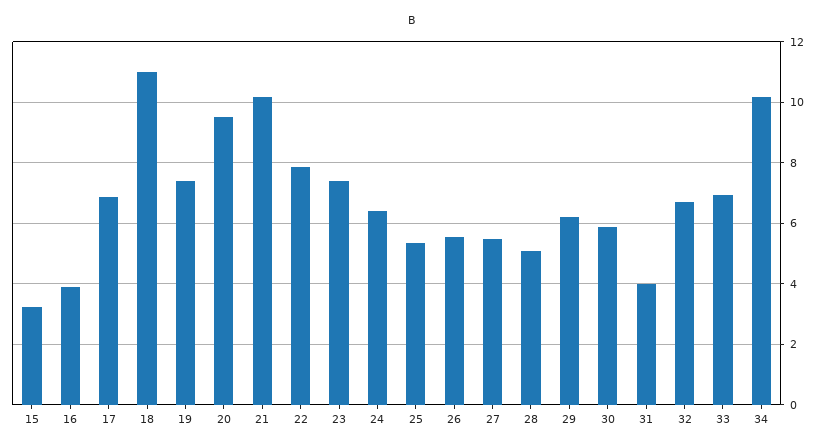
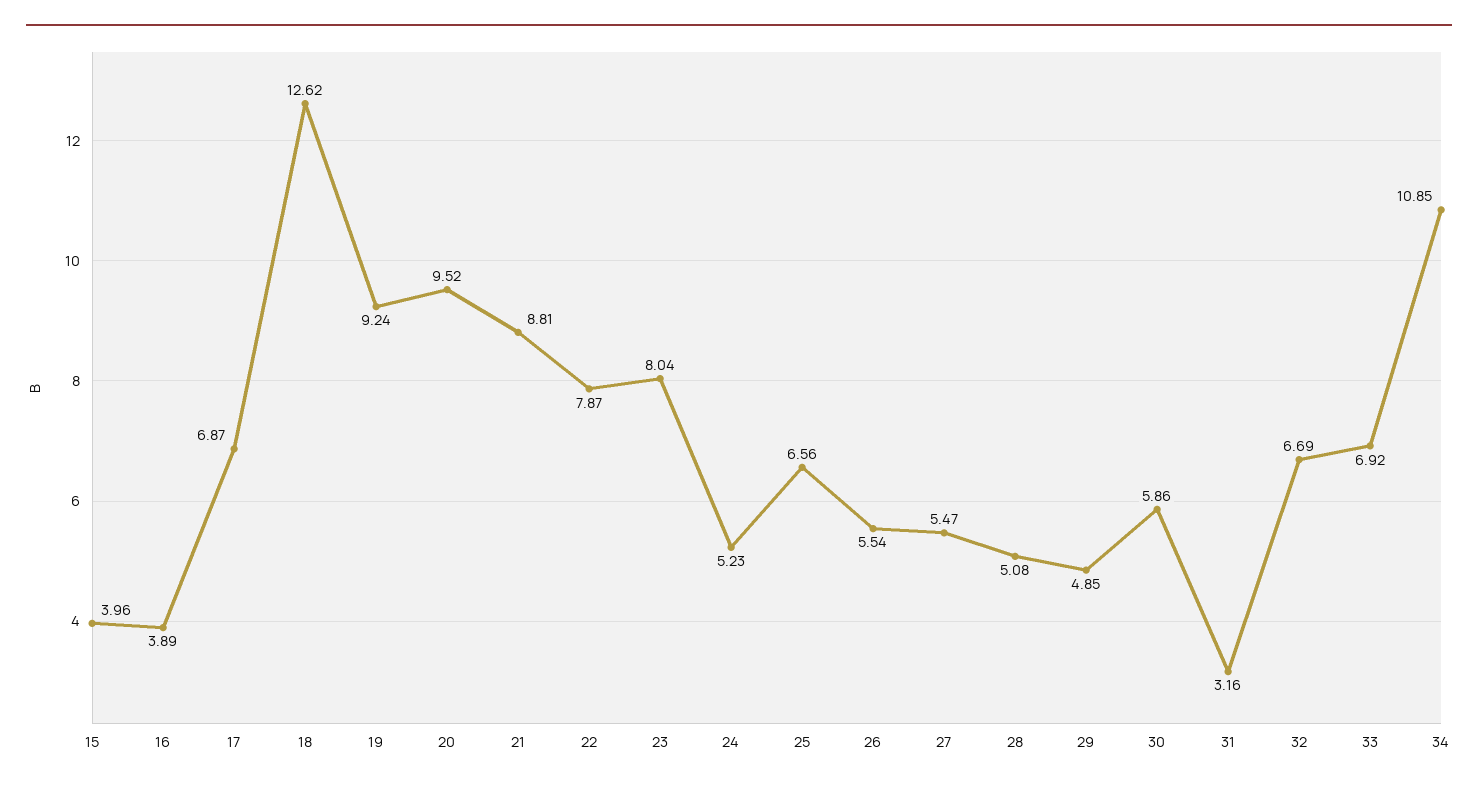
15: 3.2 -> 3.96
18: 11 -> 12.62
19: 7.4 -> 9.24
21: 10.2 -> 8.81
23: 7.4 -> 8.04
24: 6.4 -> 5.23
25: 5.4 -> 6.56
29: 6.2 -> 4.85
31: 4 -> 3.16
34: 10.2 -> 10.85

